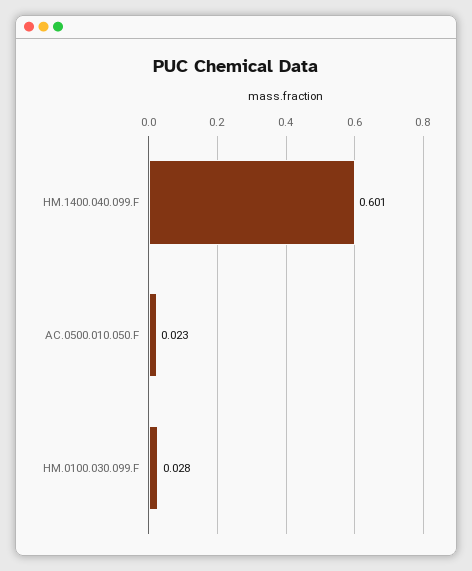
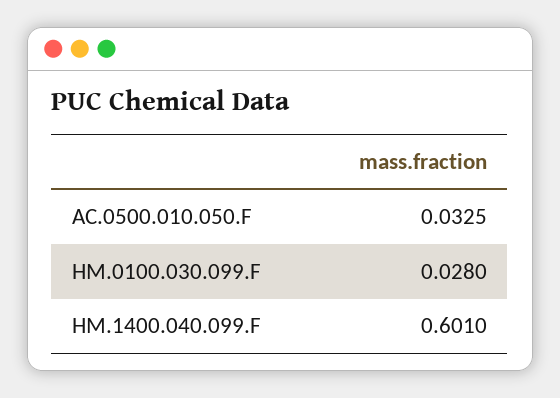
AC.0500.010.050.F: 0.023 -> 0.0325

